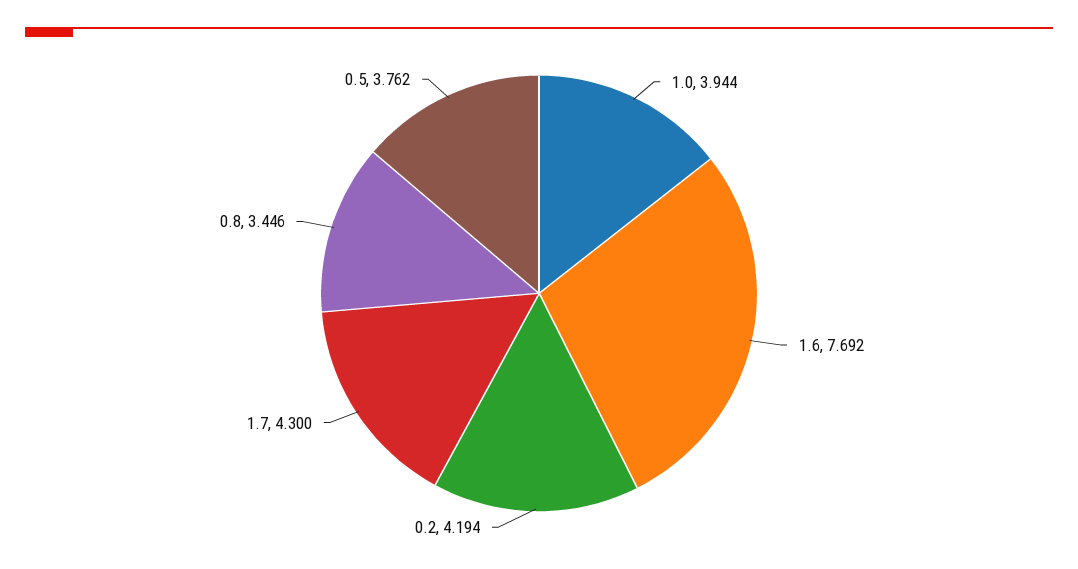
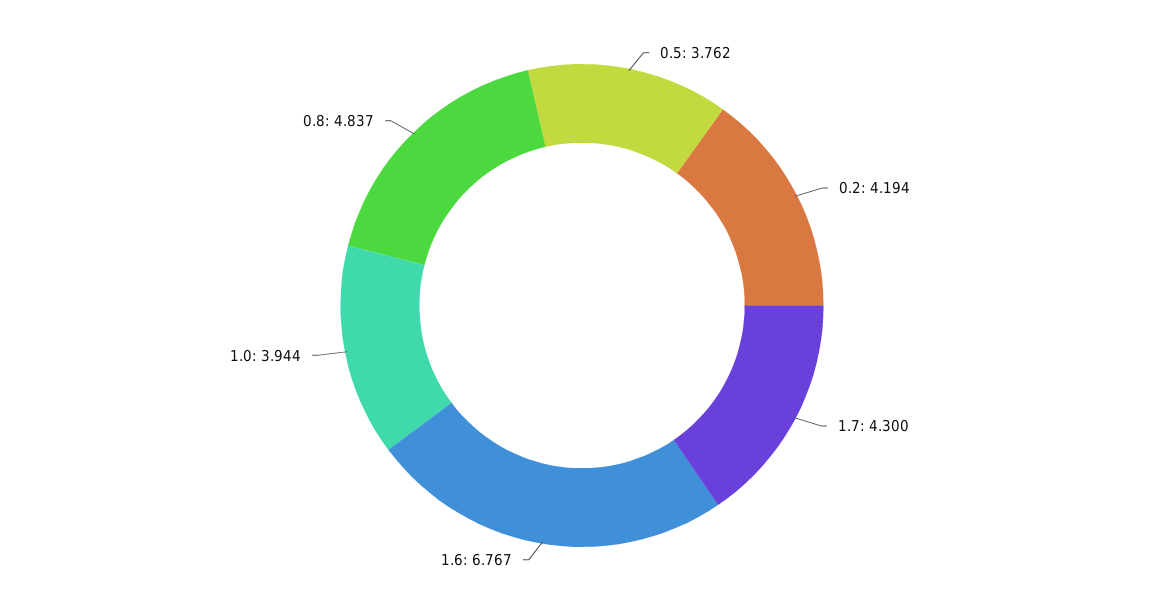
1.6: 7.692 -> 6.767
0.8: 3.446 -> 4.837

